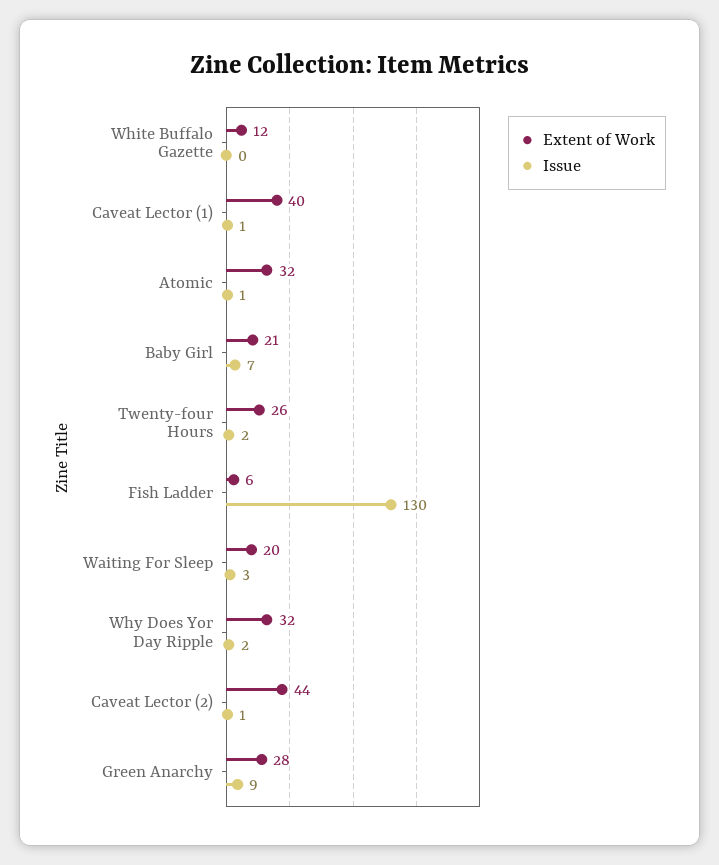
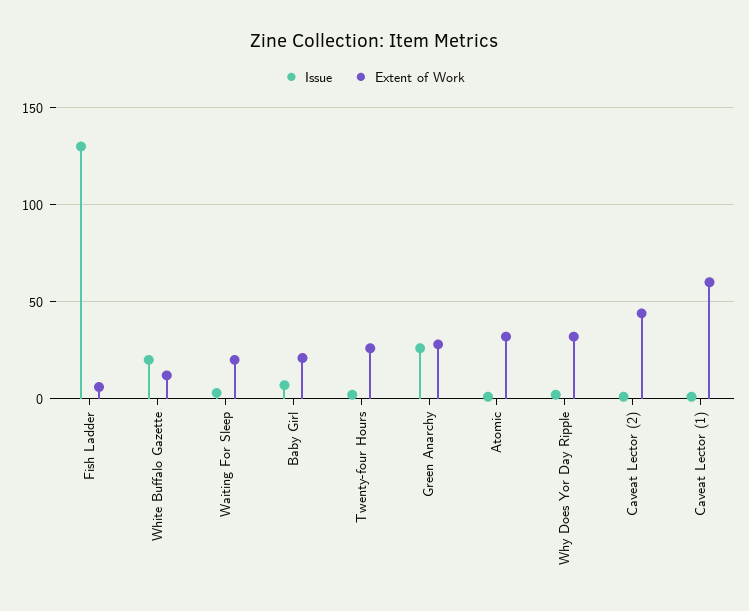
Issue, White Buffalo Gazette: 0 -> 20
Extent of Work, Caveat Lector (1): 40 -> 60
Issue, Green Anarchy: 9 -> 25

